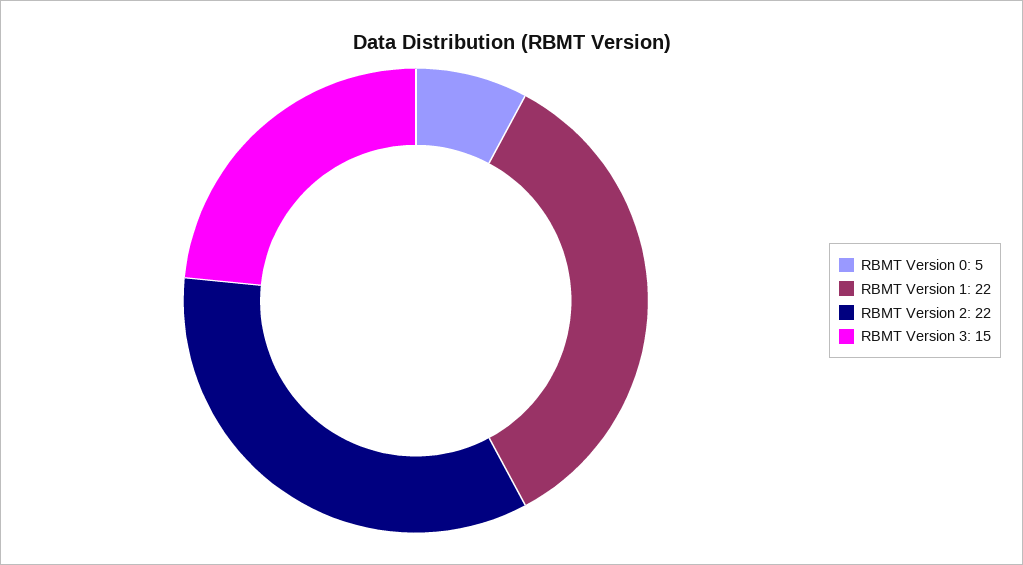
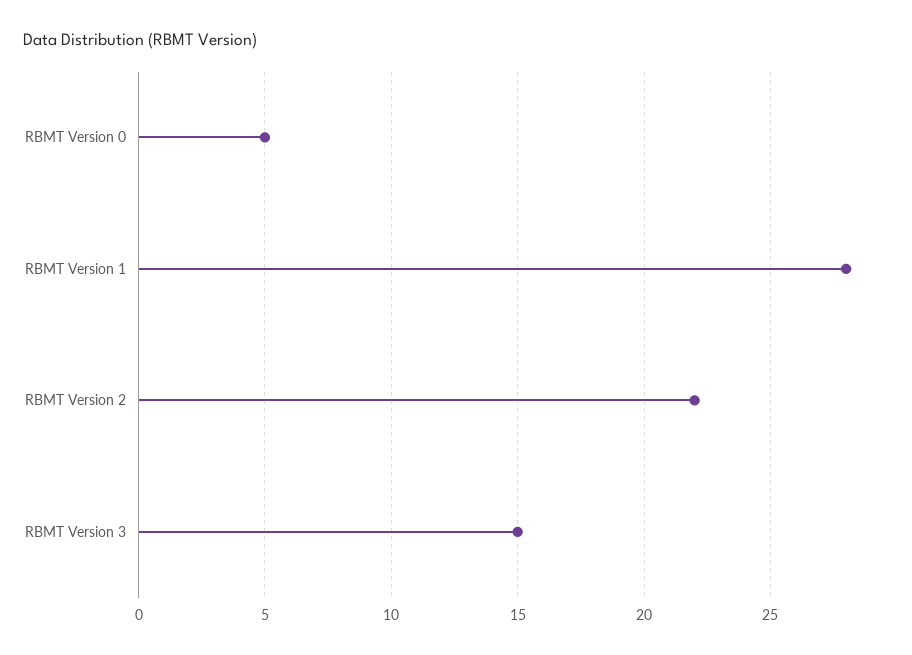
RBMT Version 1: 22 -> 28

